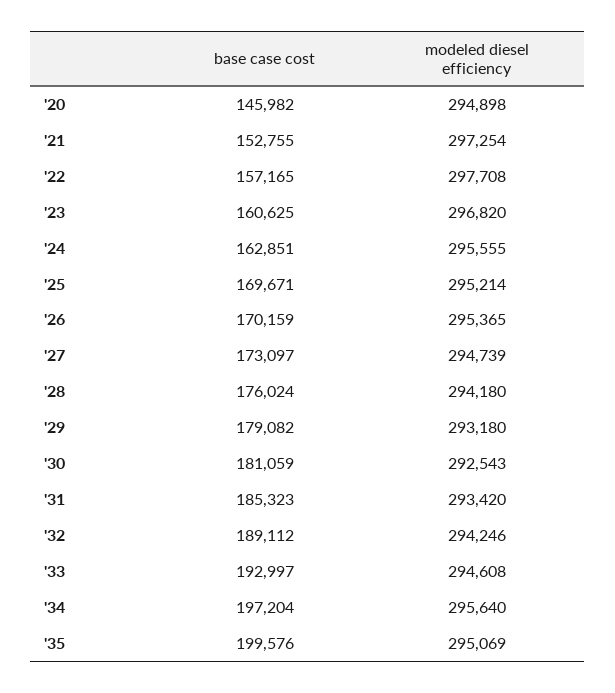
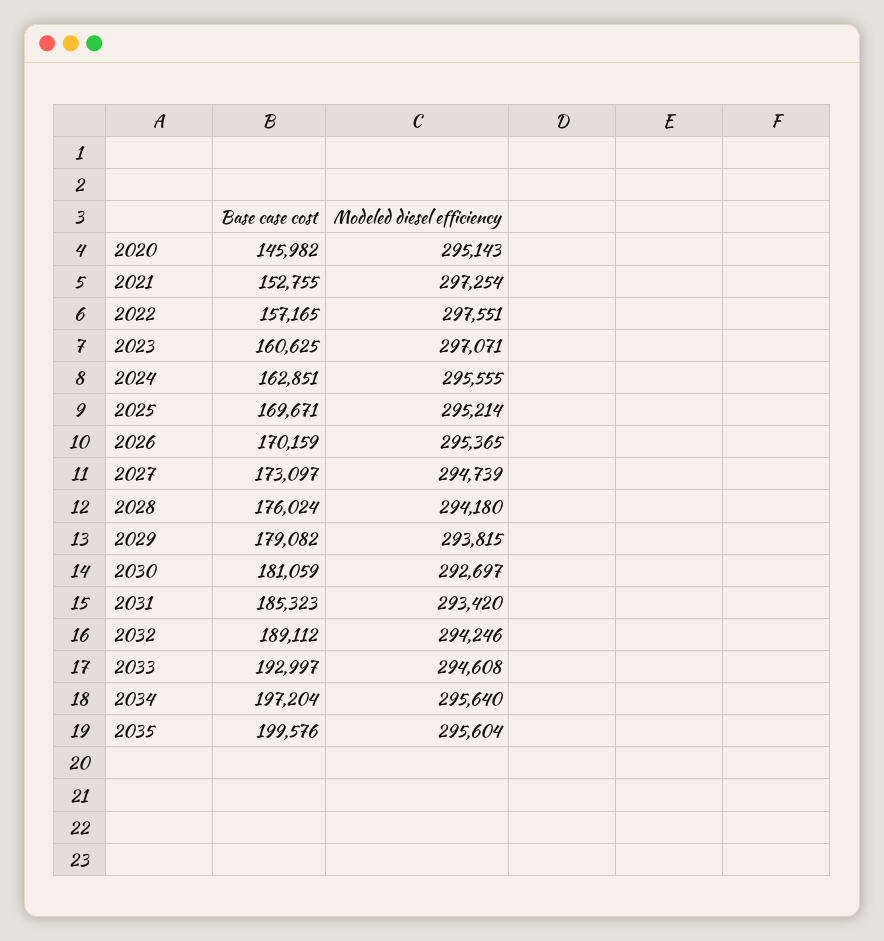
modeled diesel efficiency, '20: 294898 -> 295143
modeled diesel efficiency, '22: 297708 -> 297551
modeled diesel efficiency, '23: 296820 -> 297071
modeled diesel efficiency, '29: 293180 -> 293815
modeled diesel efficiency, '30: 292543 -> 292697
modeled diesel efficiency, '35: 295069 -> 295604

